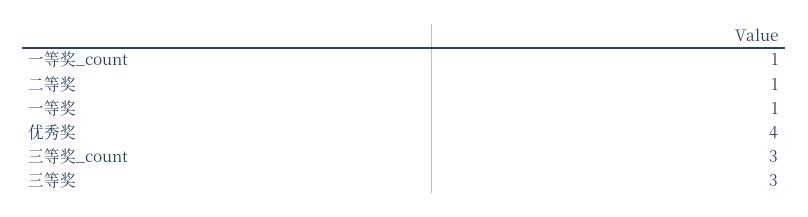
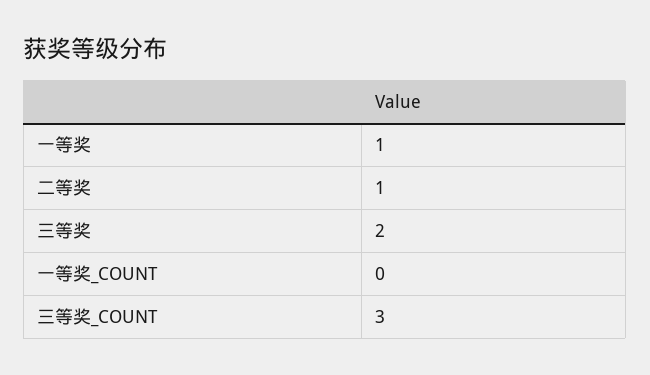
一等奖_count: 1 -> 0
优秀奖: 4 -> none
三等奖: 3 -> 2

